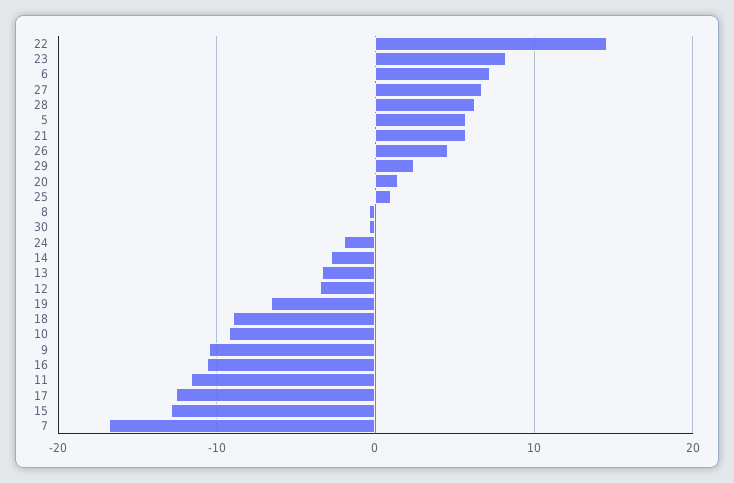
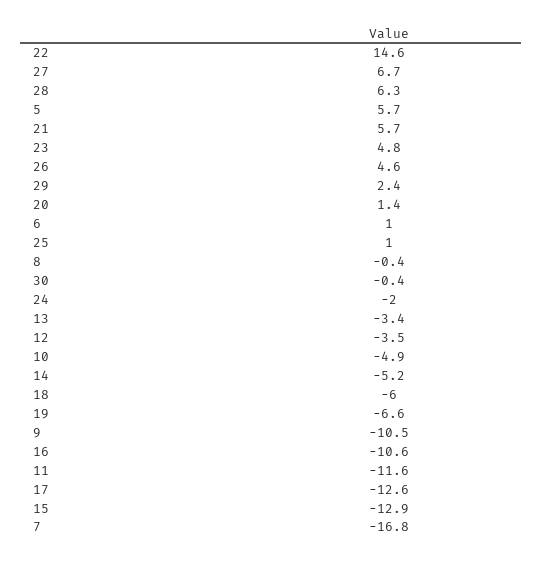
23: 8 -> 4.8
6: 7 -> 1
14: -3 -> -5.2
18: -9 -> -6
10: -9 -> -4.9

